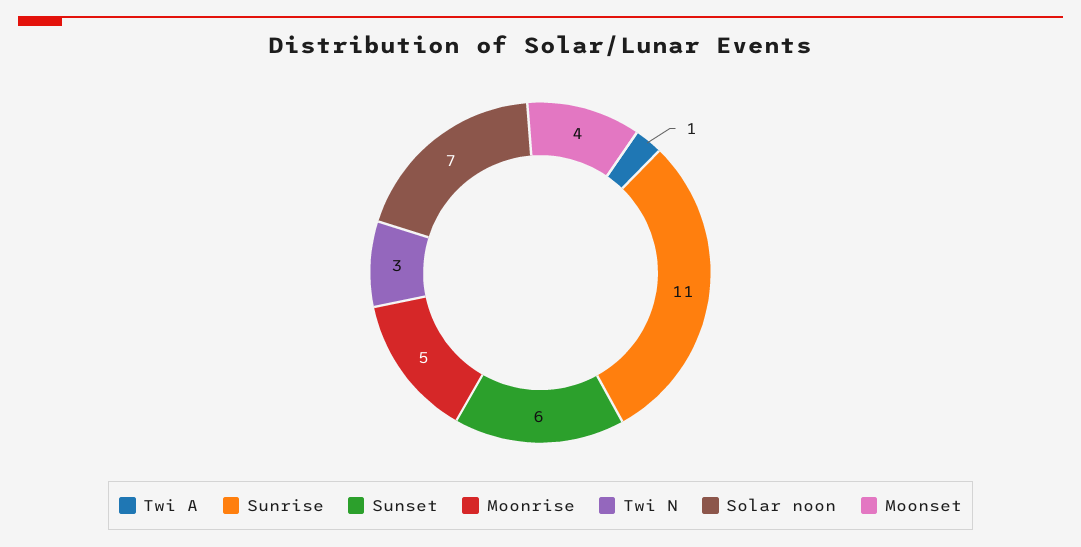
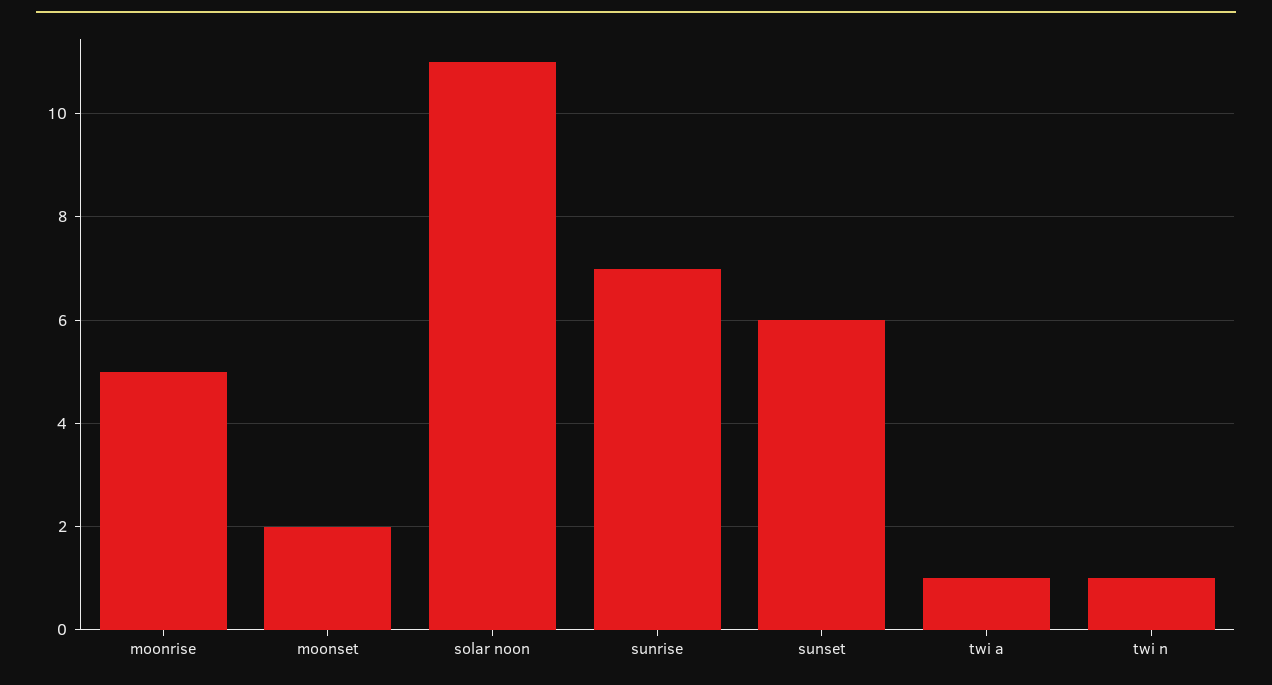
Sunrise: 11 -> 7
Twi N: 3 -> 1
Solar noon: 7 -> 11
Moonset: 4 -> 2

